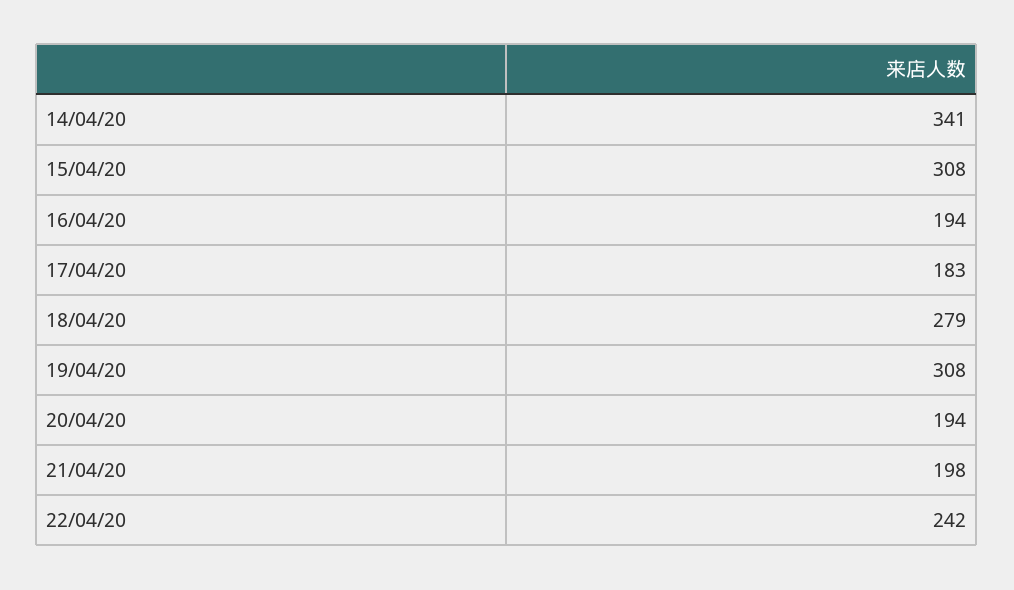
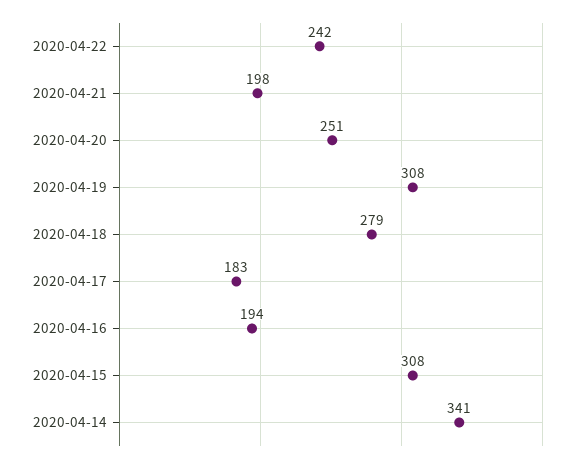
20/04/20: 194 -> 251

